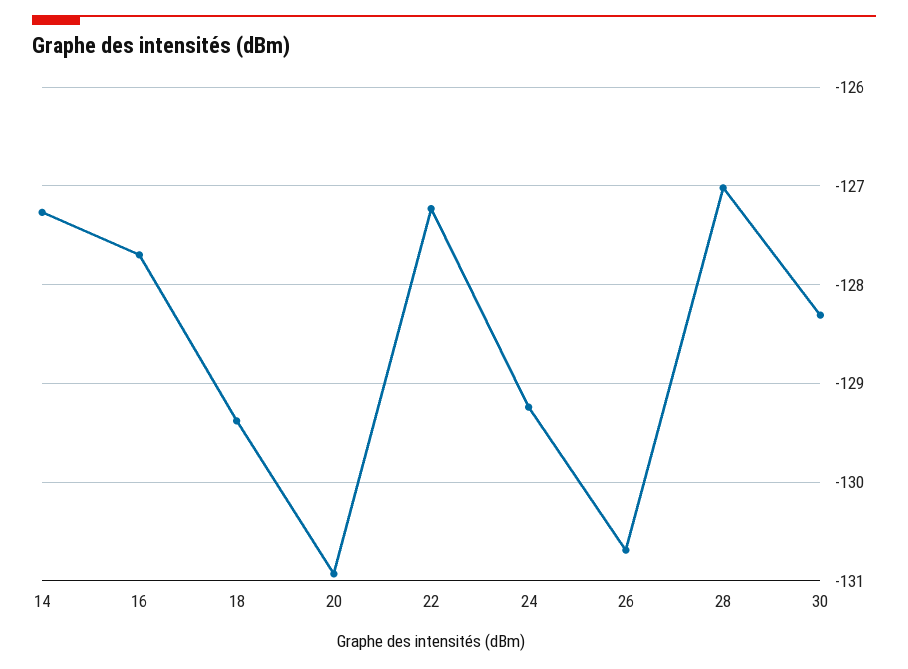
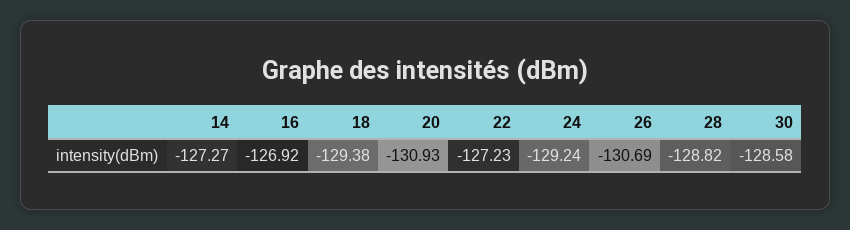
16: -127.7 -> -126.92
28: -127 -> -128.82
30: -128.3 -> -128.58

